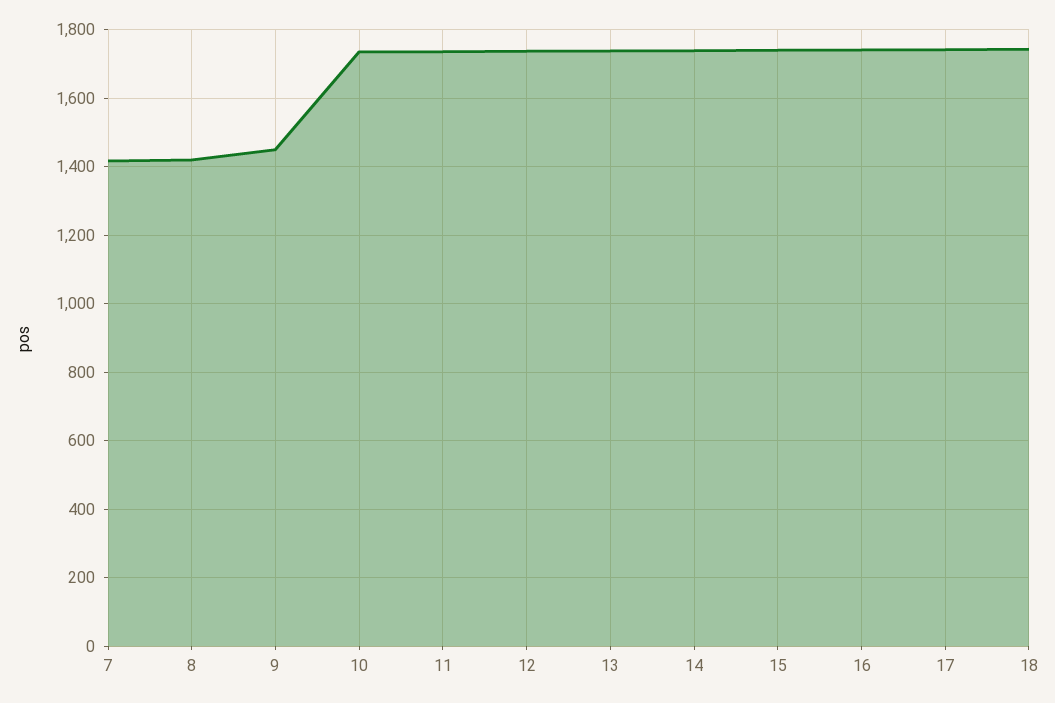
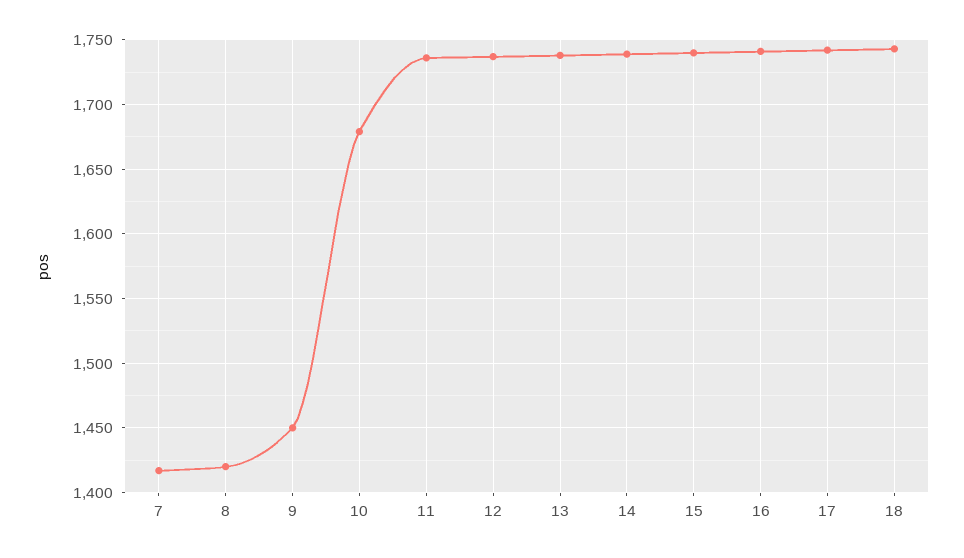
10: 1740 -> 1680

